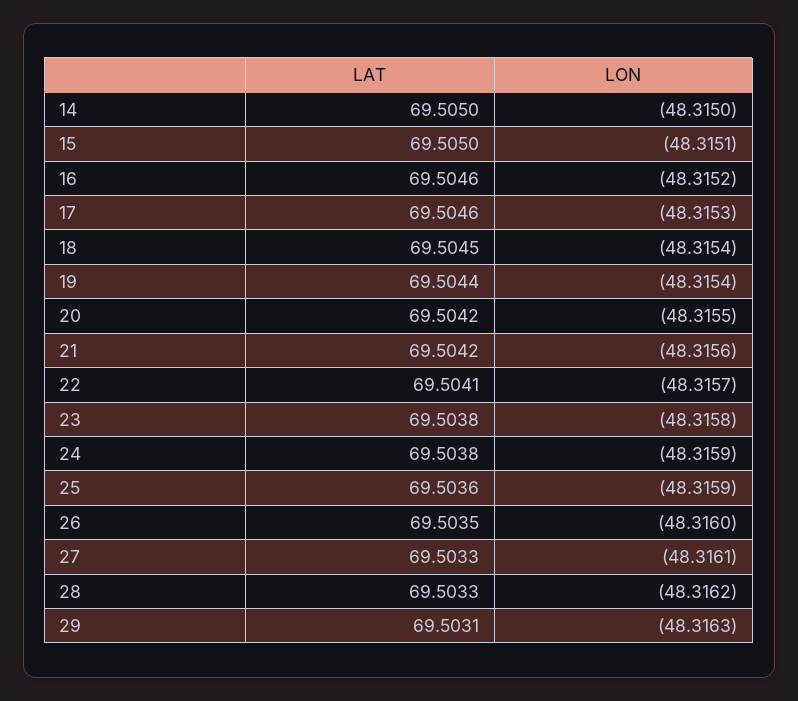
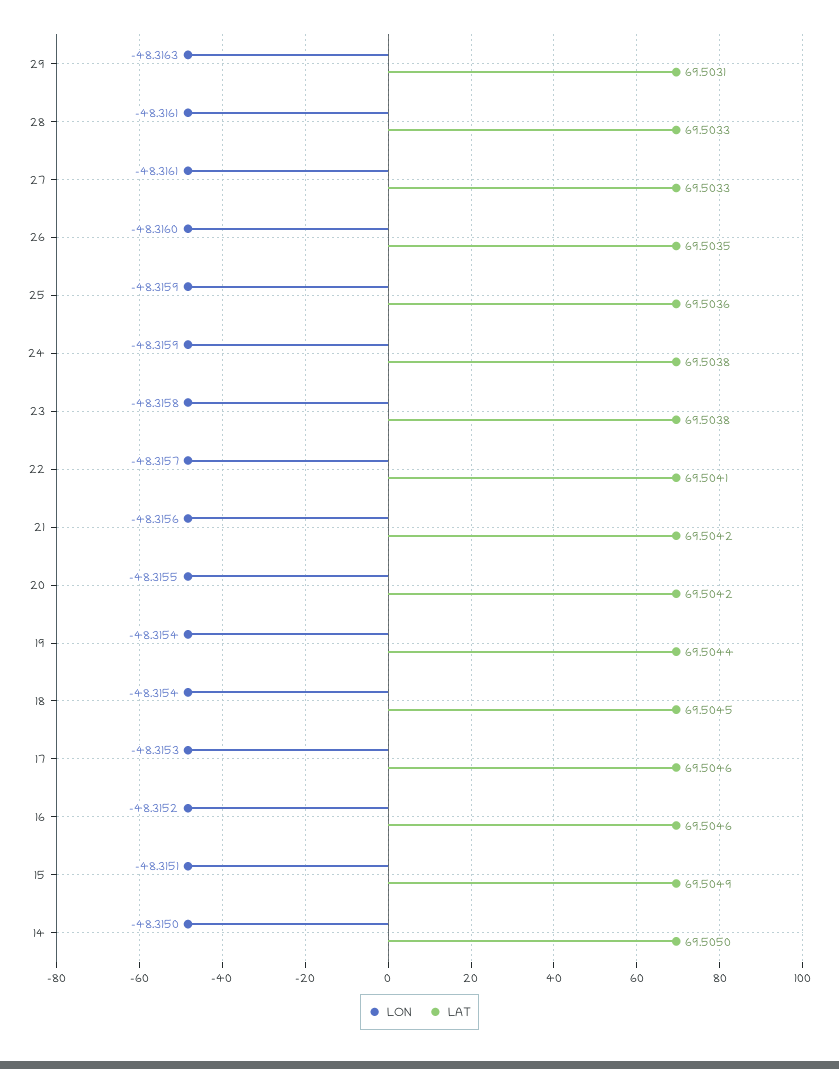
LAT, 15: 69.505 -> 69.5049
LON, 28: -48.3162 -> -48.3161

